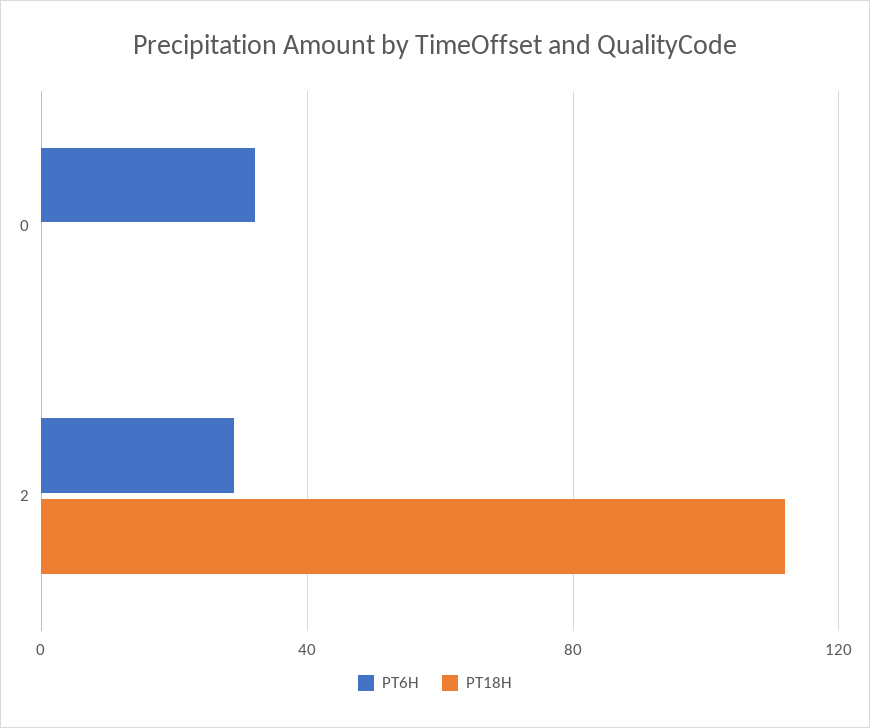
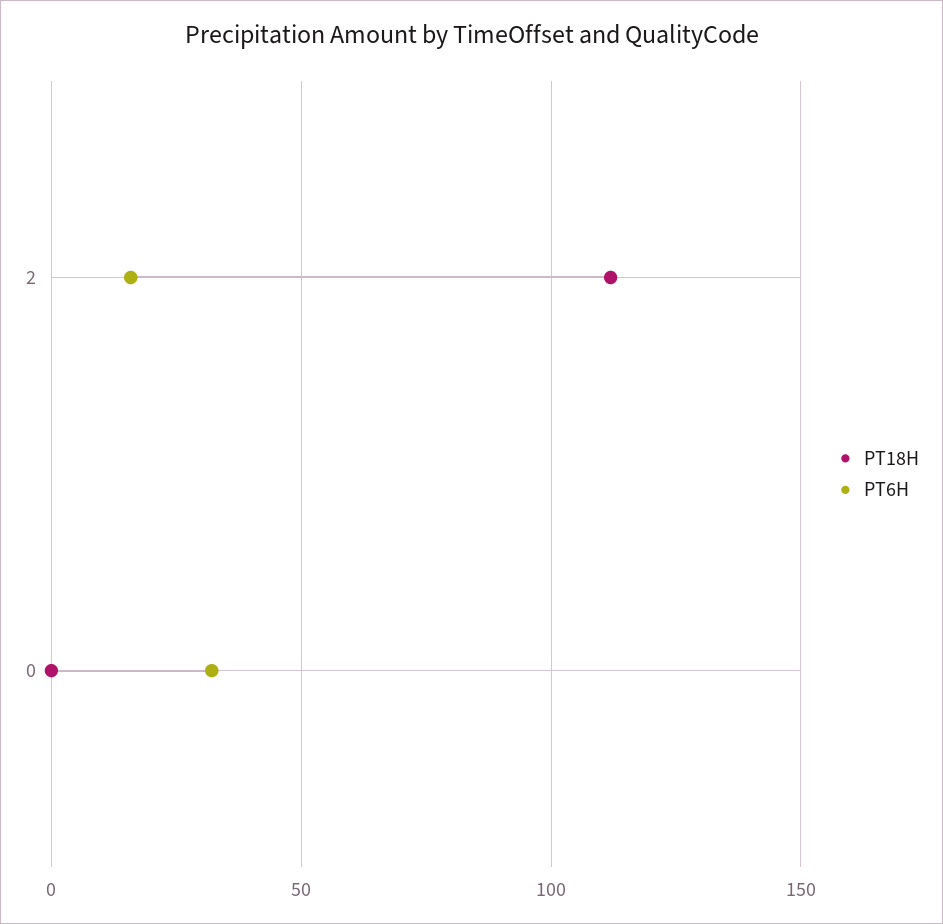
PT6H, 2: 30 -> 15

